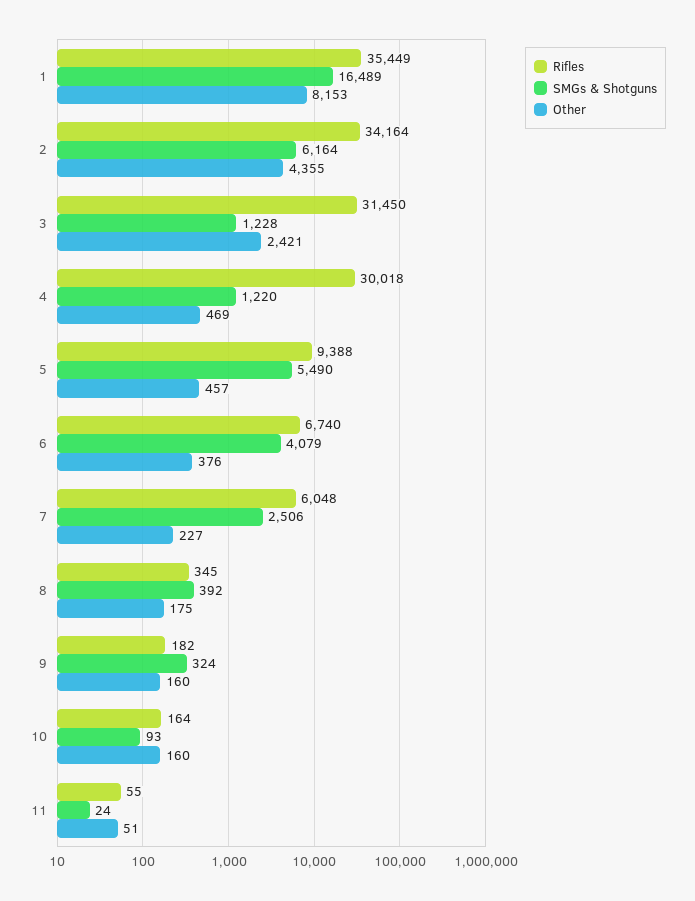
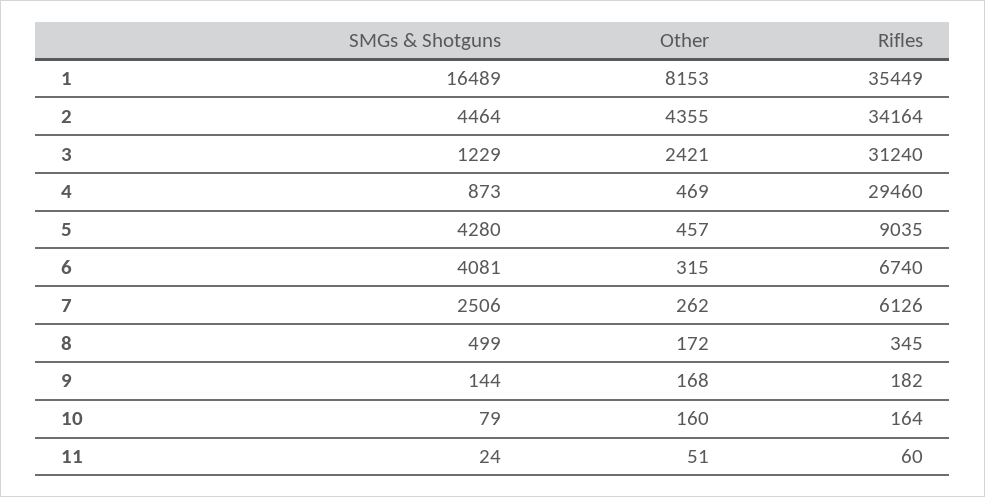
SMGs & Shotguns, 2: 6164 -> 4464
Rifles, 3: 31450 -> 31240
SMGs & Shotguns, 3: 1228 -> 1229
Rifles, 4: 30018 -> 29460
SMGs & Shotguns, 4: 1220 -> 873
Rifles, 5: 9388 -> 9035
SMGs & Shotguns, 5: 5490 -> 4280
SMGs & Shotguns, 6: 4079 -> 4081
Other, 6: 376 -> 315
Rifles, 7: 6048 -> 6126
Other, 7: 227 -> 262
SMGs & Shotguns, 8: 392 -> 499
Other, 8: 175 -> 172
SMGs & Shotguns, 9: 324 -> 144
Other, 9: 160 -> 168
SMGs & Shotguns, 10: 93 -> 79
Rifles, 11: 55 -> 60

